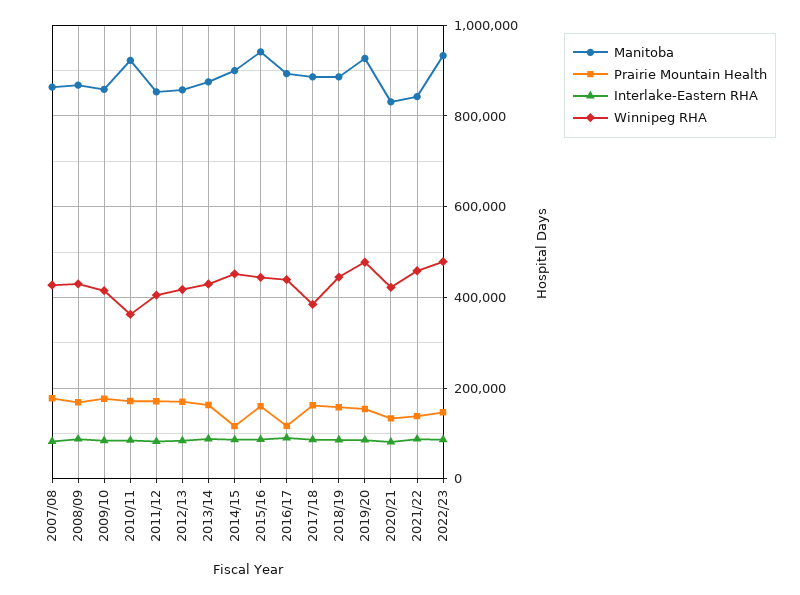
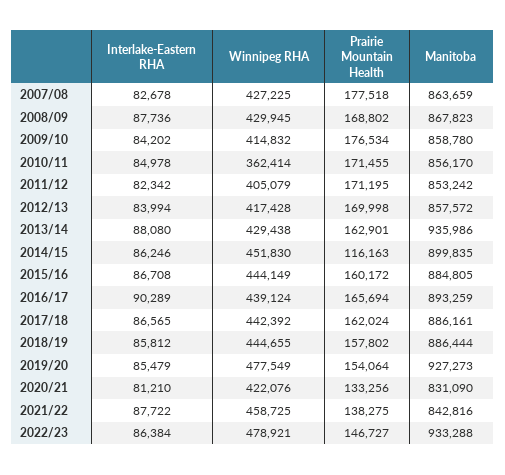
Manitoba, 2010/11: 920000 -> 856170
Manitoba, 2013/14: 880000 -> 935986
Manitoba, 2015/16: 940000 -> 884805
Prairie Mountain Health, 2016/17: 120000 -> 165694
Winnipeg RHA, 2017/18: 380000 -> 442392

